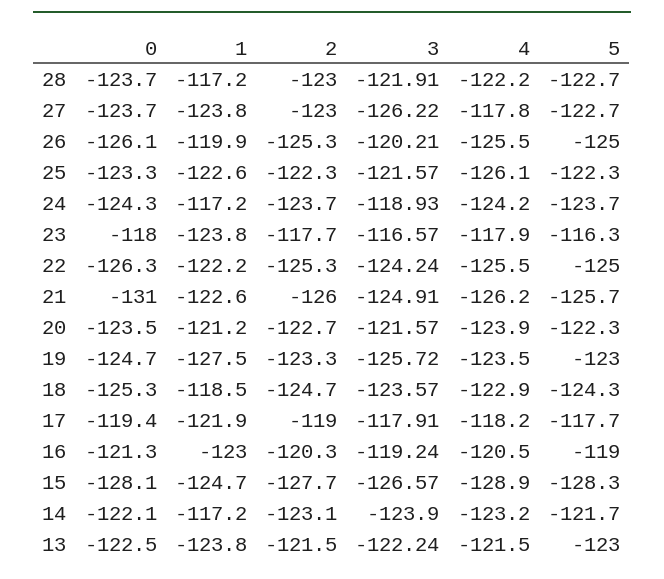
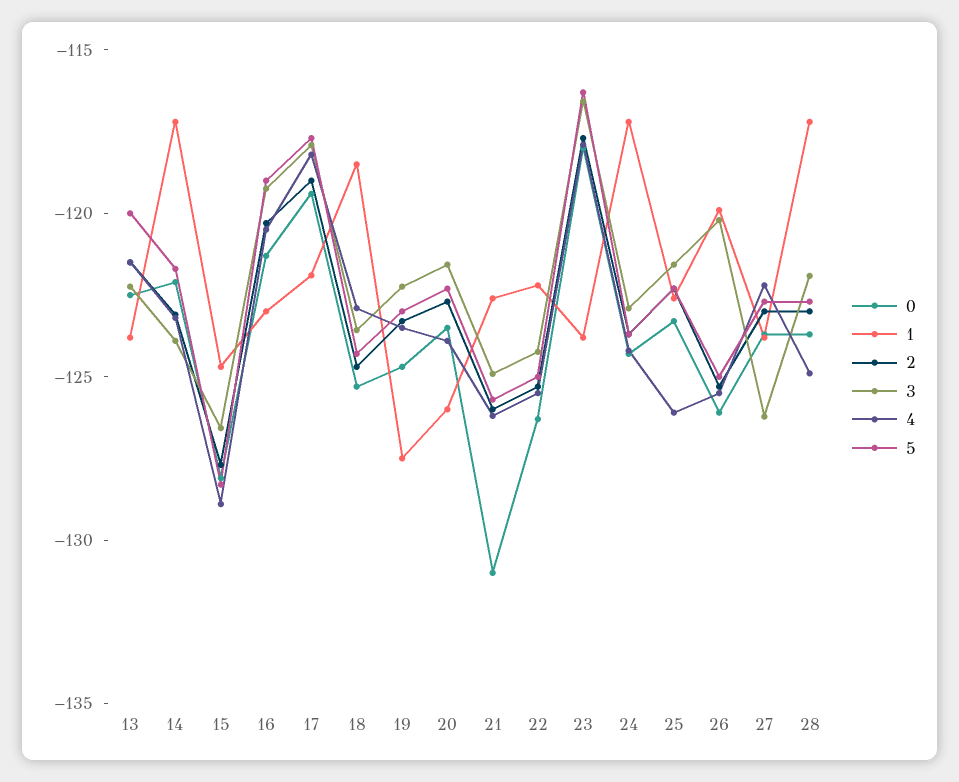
4, 28: -122.2 -> -125
4, 27: -117.8 -> -122
3, 24: -118.93 -> -123
1, 20: -121.2 -> -126
3, 19: -125.72 -> -122
5, 13: -123 -> -120

